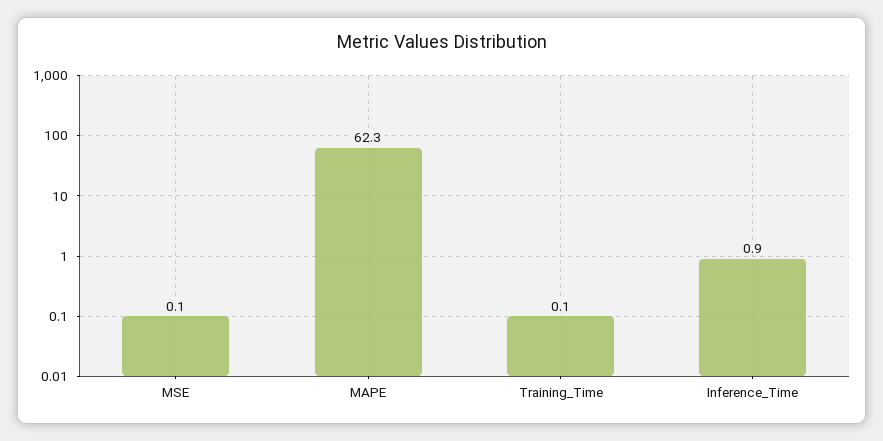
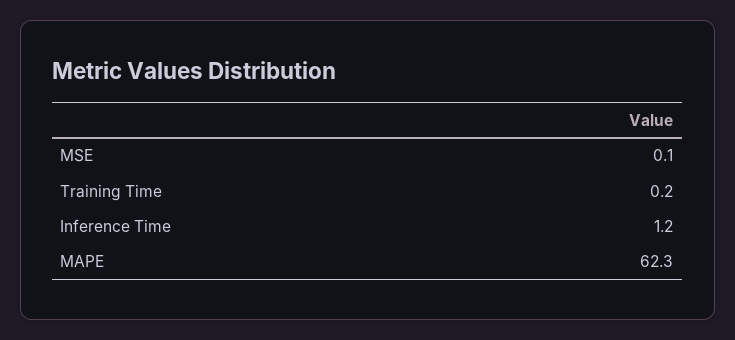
Training_Time: 0.1 -> 0.2
Inference_Time: 0.9 -> 1.2

